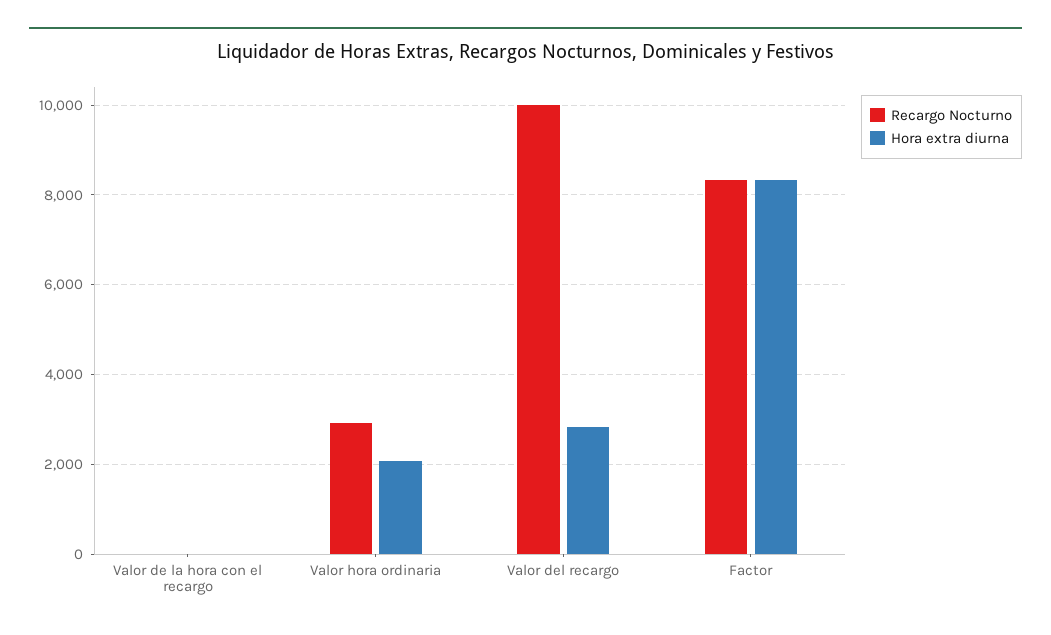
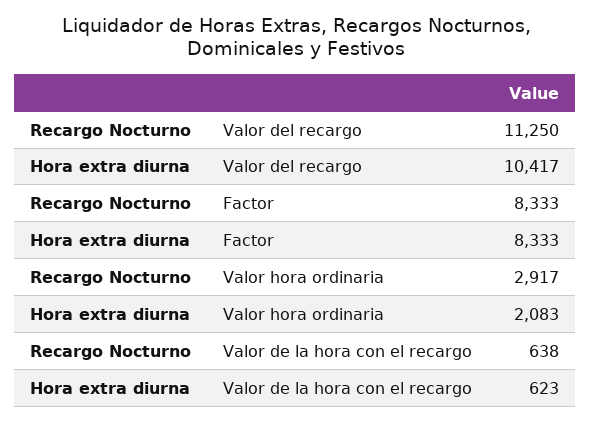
Recargo Nocturno, Valor de la hora con el recargo: 0 -> 638
Hora extra diurna, Valor de la hora con el recargo: 0 -> 623
Recargo Nocturno, Valor del recargo: 10000 -> 11250
Hora extra diurna, Valor del recargo: 2800 -> 10417

